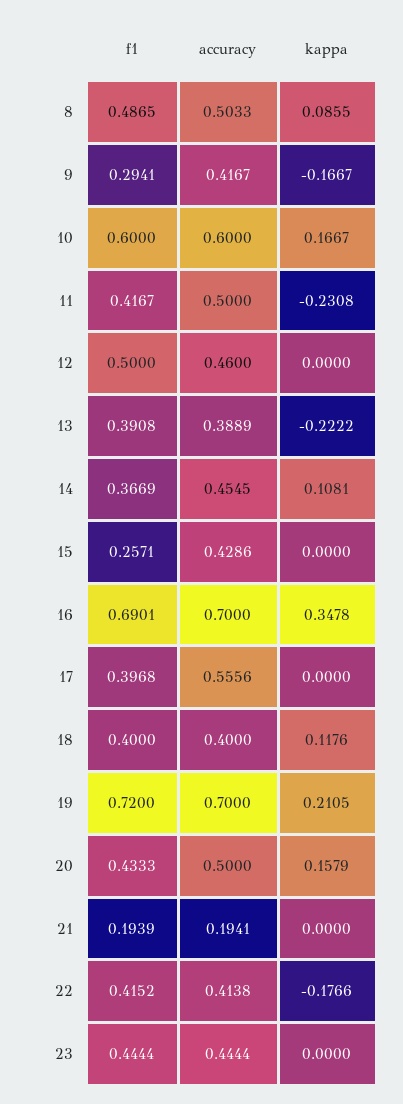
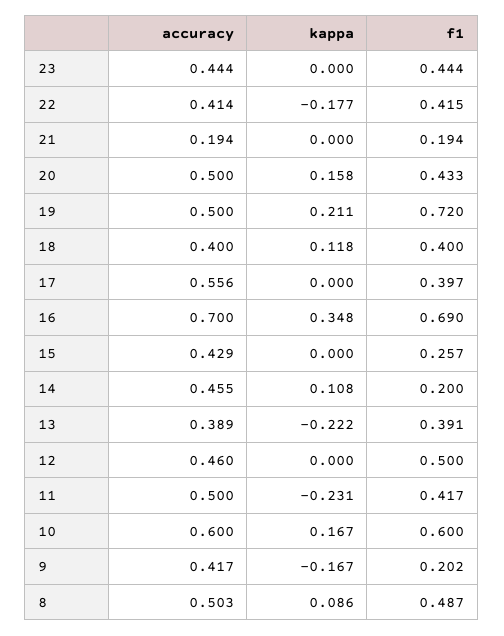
f1, 9: 0.2941 -> 0.202
f1, 14: 0.3669 -> 0.2
accuracy, 19: 0.7 -> 0.5

